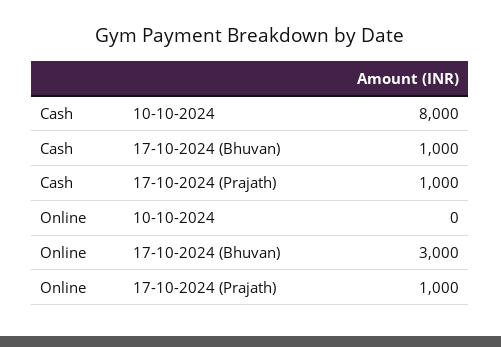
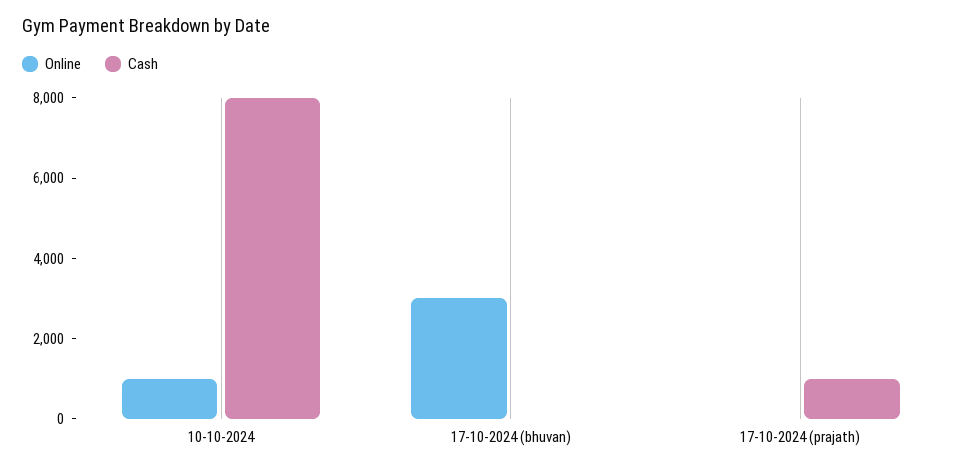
Cash, 17-10-2024 (Bhuvan): 1000 -> 0
Online, 10-10-2024: 0 -> 1000
Online, 17-10-2024 (Prajath): 1000 -> 0

